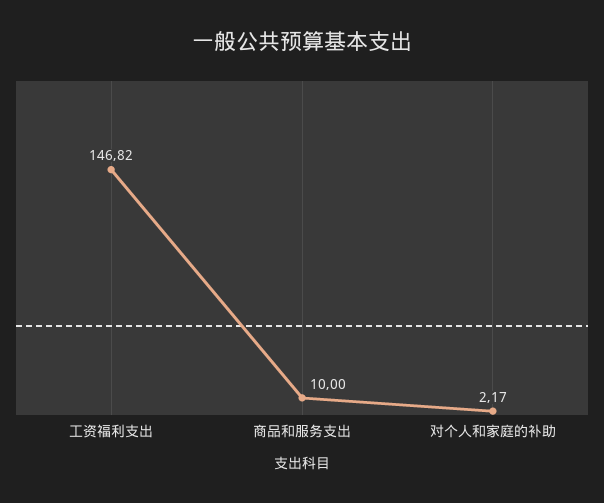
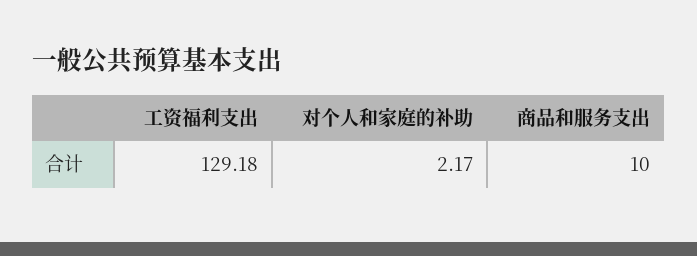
工资福利支出: 146.82 -> 129.18

